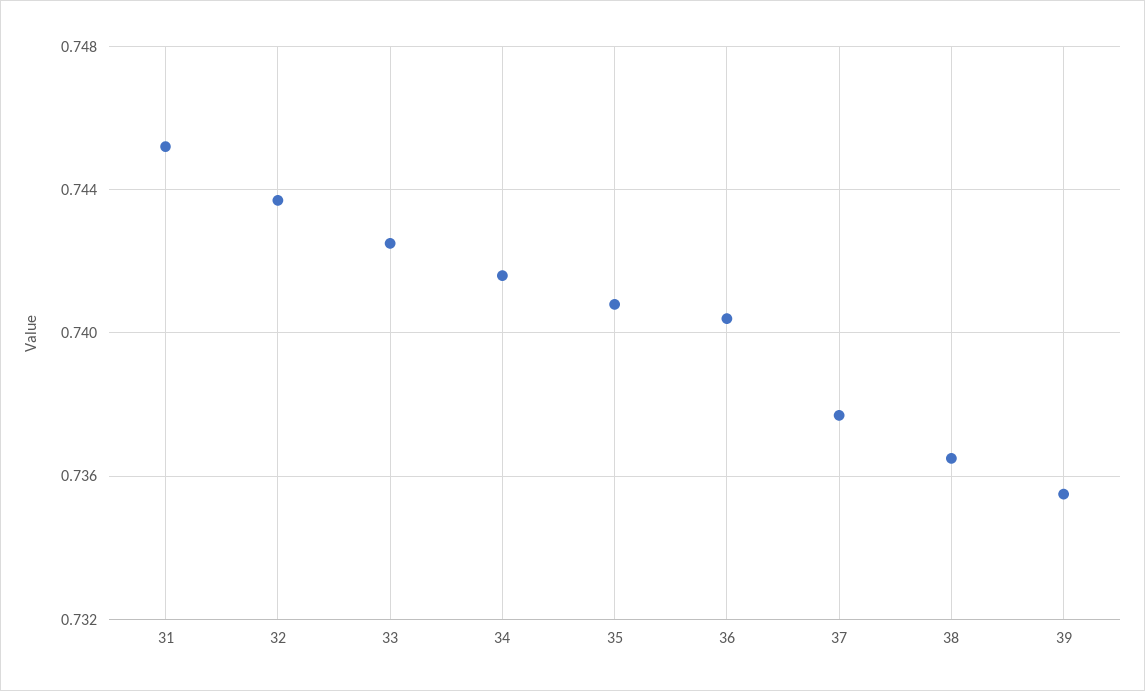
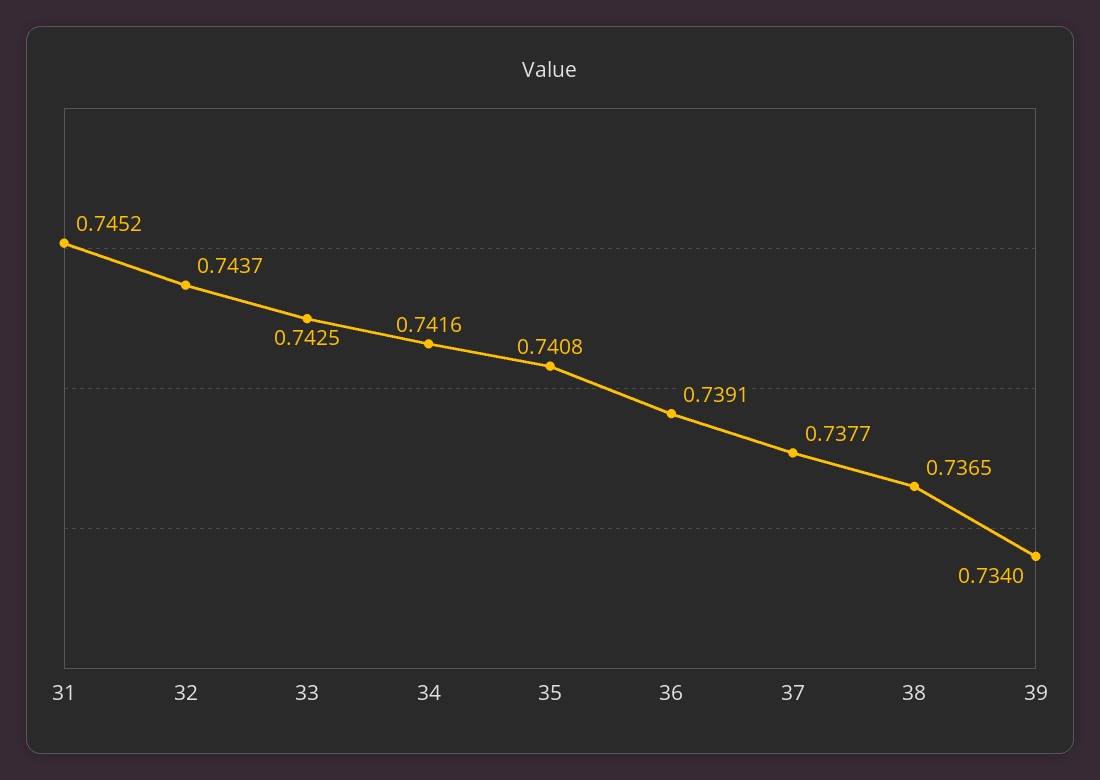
36: 0.7405 -> 0.7391
39: 0.7355 -> 0.734

